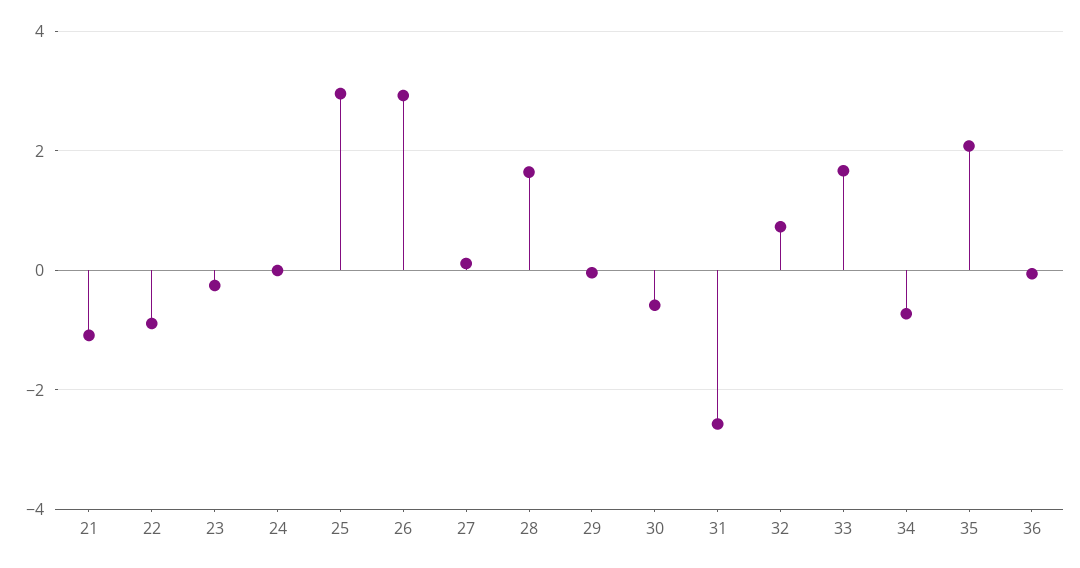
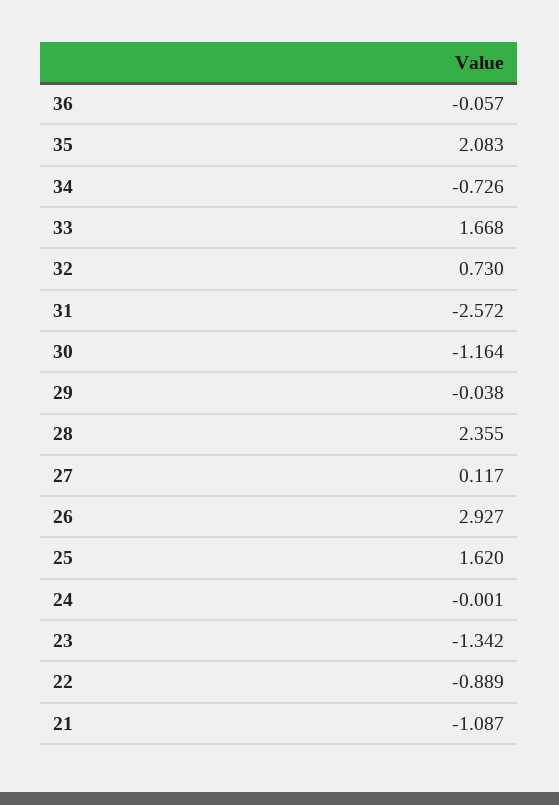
23: -0.2 -> -1.342
25: 3 -> 1.62
28: 1.6 -> 2.355
30: -0.6 -> -1.164

